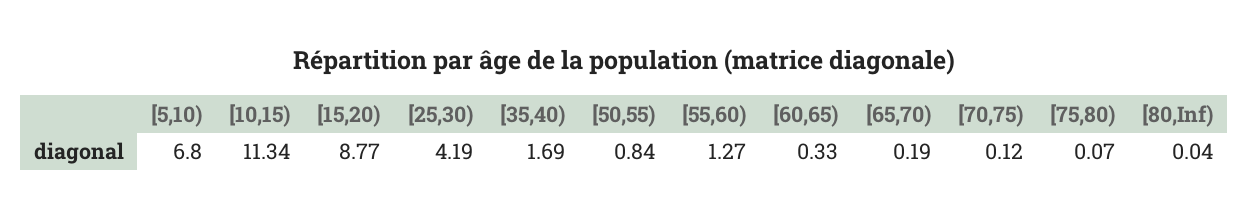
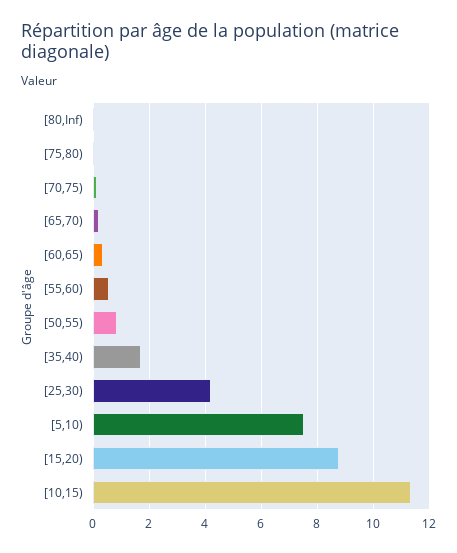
[5,10): 6.8 -> 7.5
[55,60): 1.27 -> 0.5

